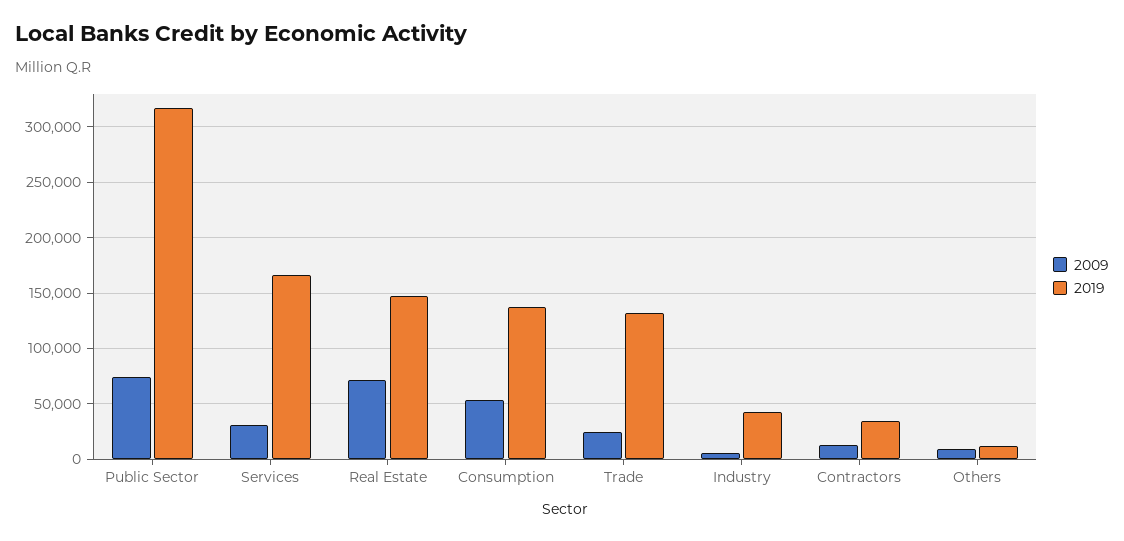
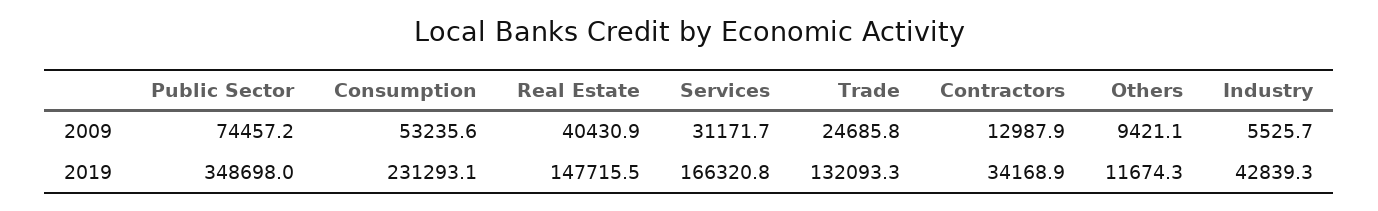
2019, Public Sector: 320000 -> 348698
2009, Real Estate: 70000 -> 40430.9
2019, Consumption: 140000 -> 231293.1

